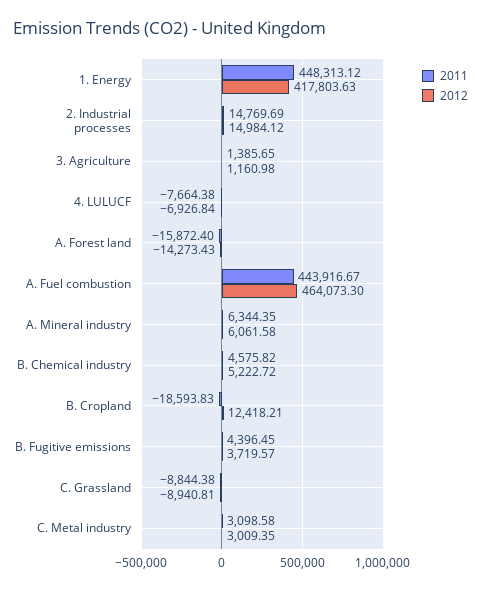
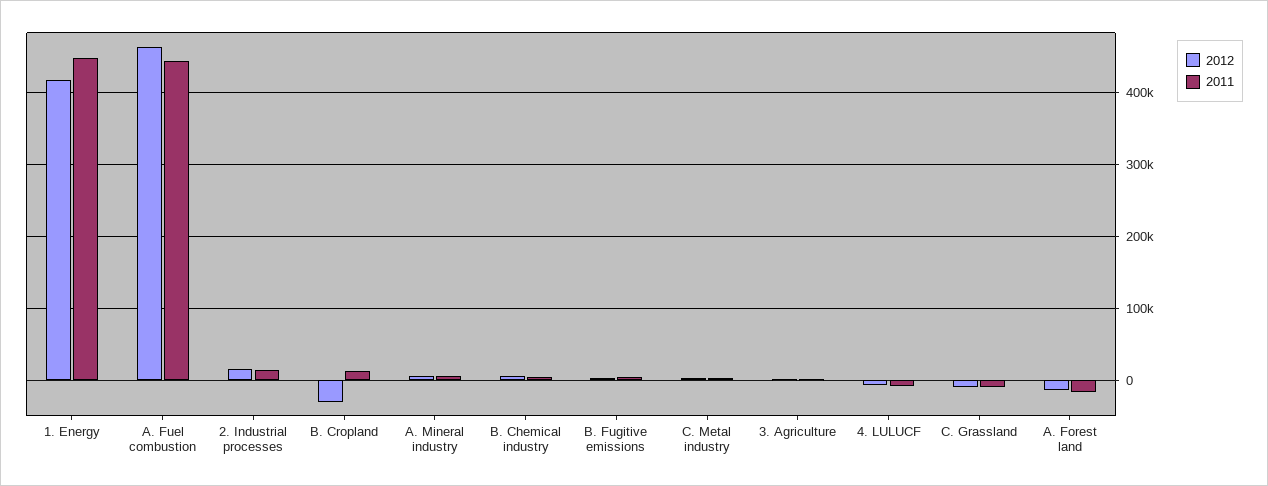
2011, B. Cropland: -18593.83 -> 10000
2012, B. Cropland: 12418.21 -> -30000

